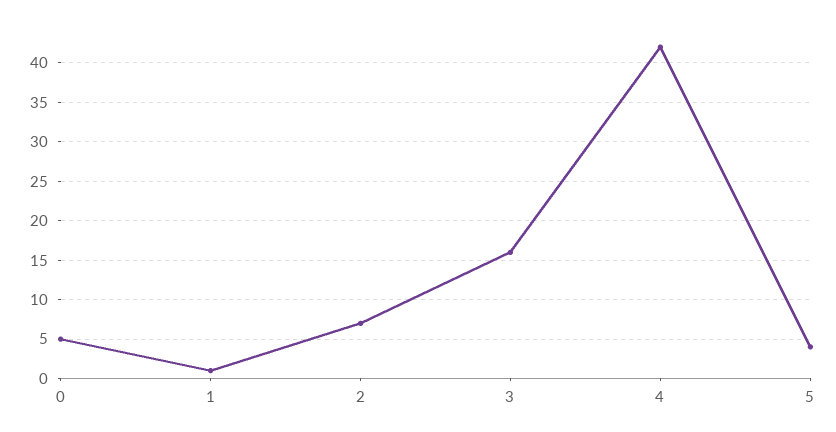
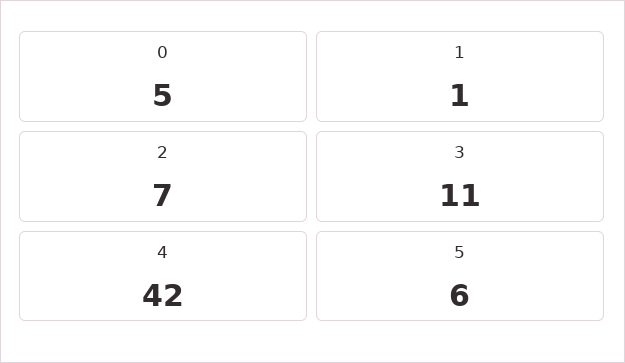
3: 16 -> 11
5: 4 -> 6

